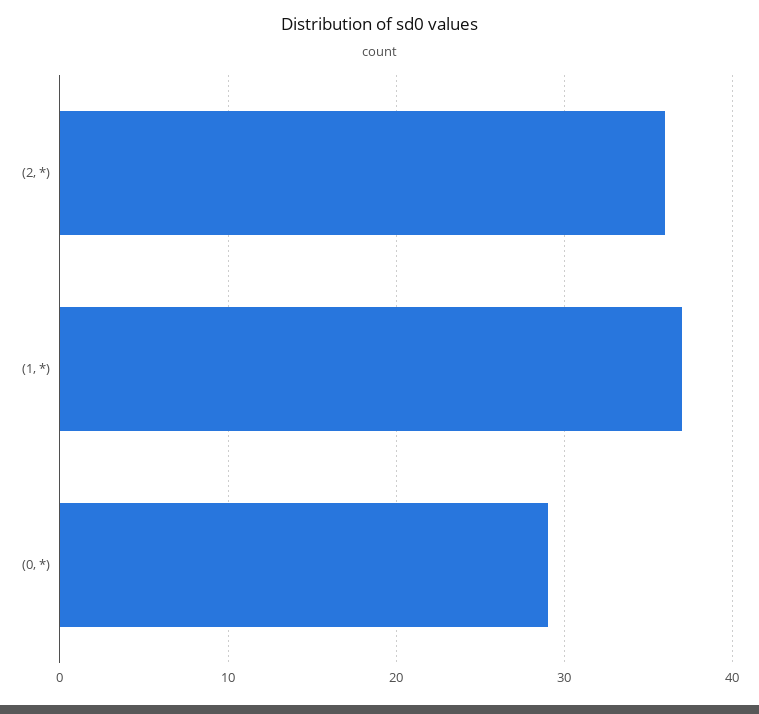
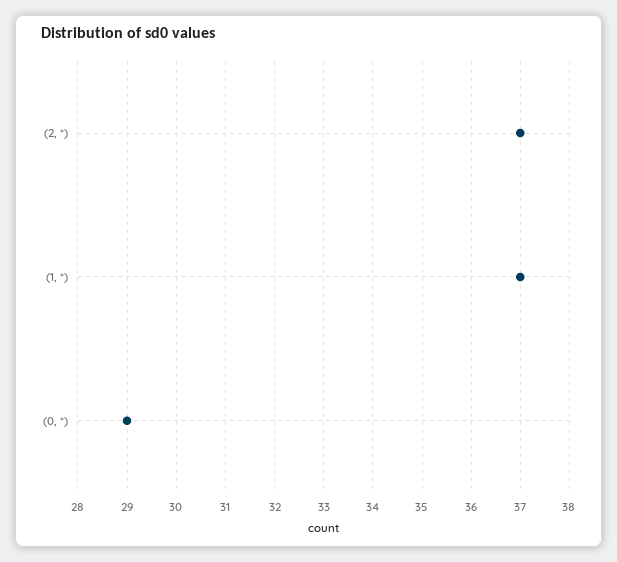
(2, *): 36 -> 37

